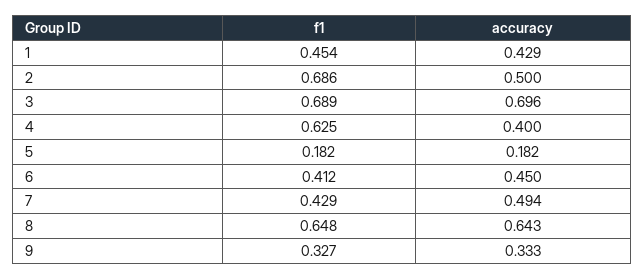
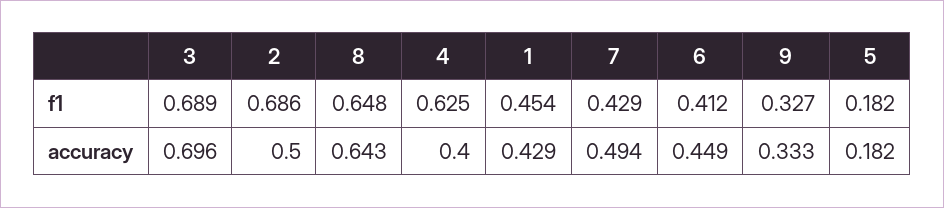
accuracy, 6: 0.45 -> 0.449

